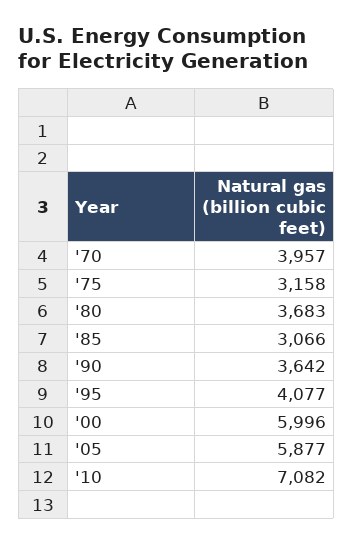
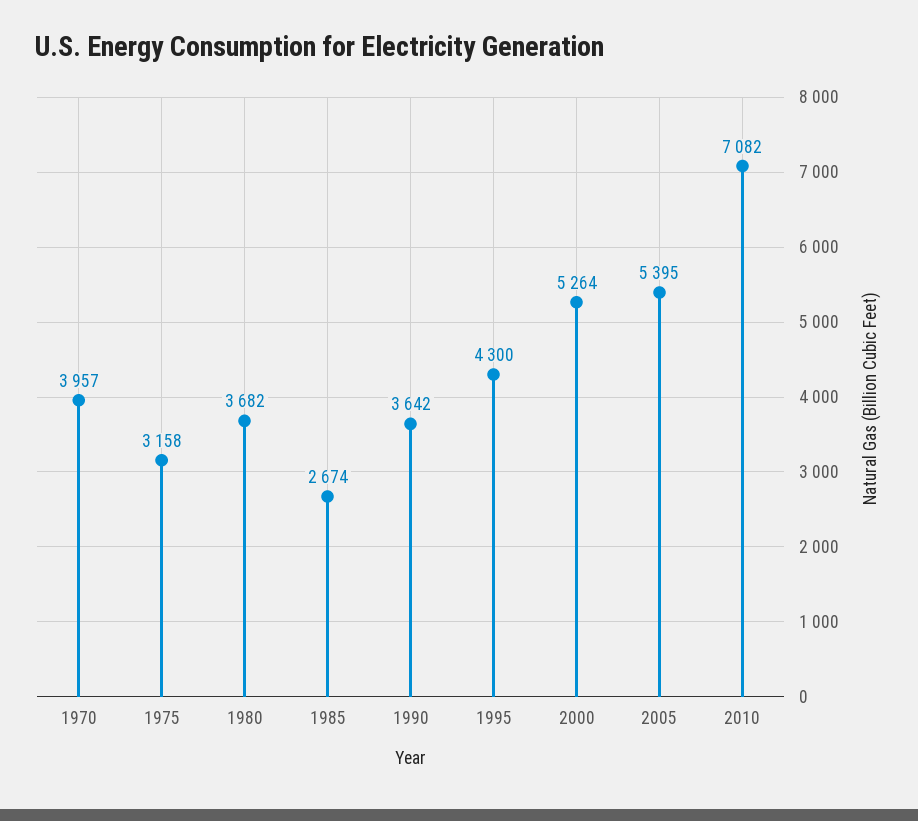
'80: 3683 -> 3682
'85: 3066 -> 2674
'95: 4077 -> 4300
'00: 5996 -> 5264
'05: 5877 -> 5395

